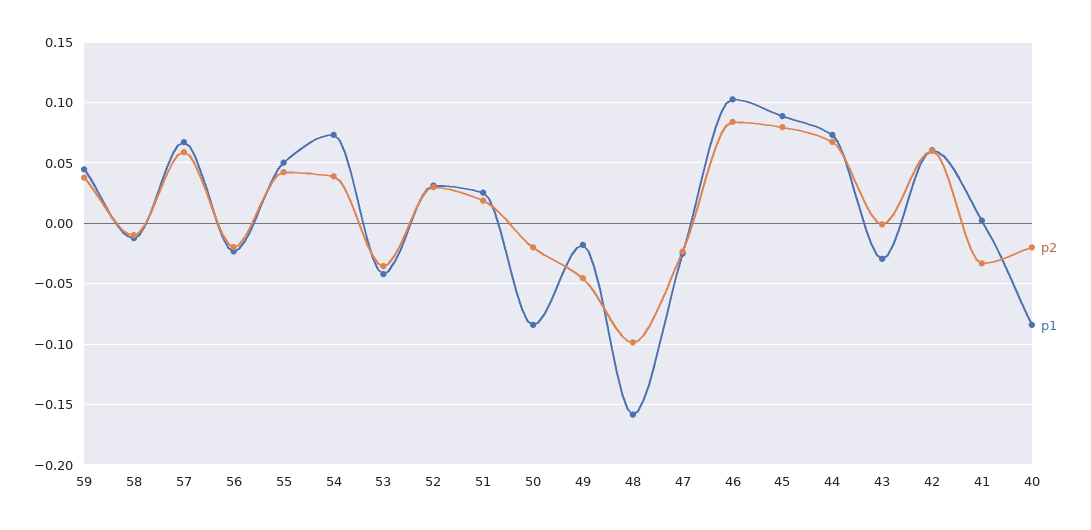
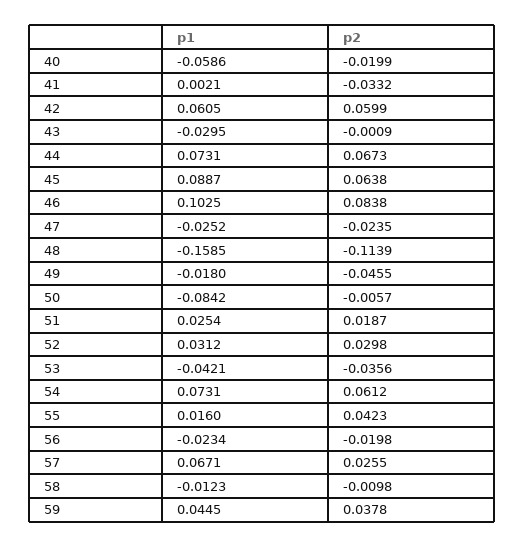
p2, 57: 0.06 -> 0.0255
p1, 55: 0.05 -> 0.016
p2, 54: 0.04 -> 0.0612
p2, 50: -0.02 -> -0.0057
p2, 48: -0.1 -> -0.1139
p2, 45: 0.08 -> 0.0638
p1, 40: -0.085 -> -0.0586

